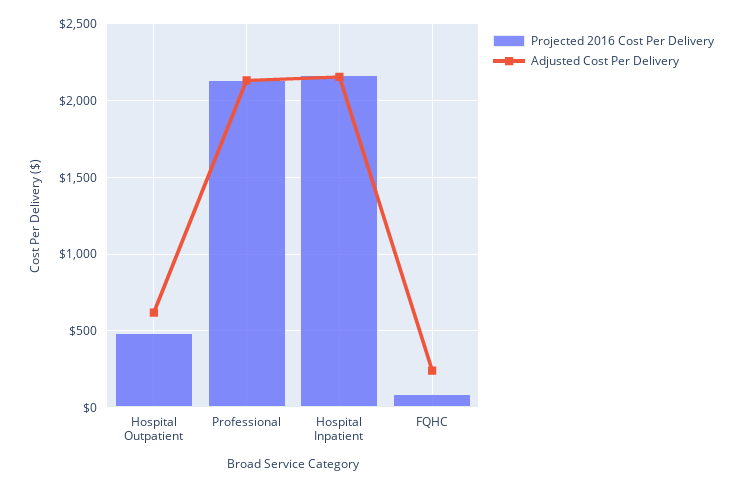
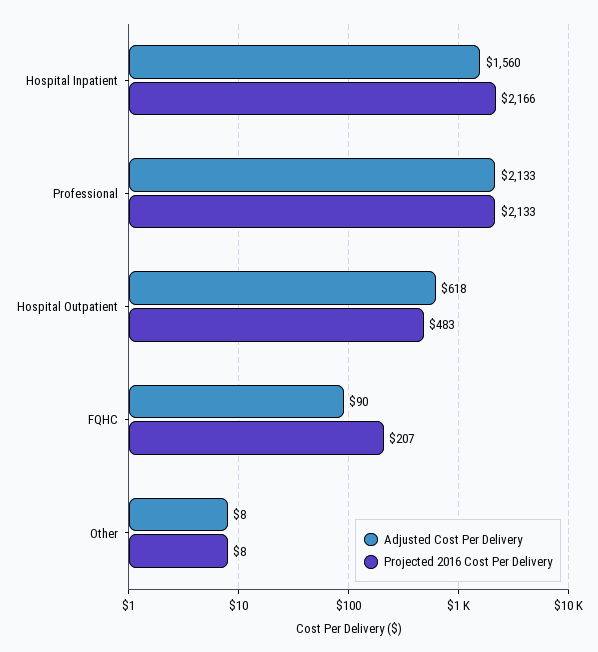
Adjusted Cost Per Delivery, Hospital Inpatient: 2150 -> 1560
Projected 2016 Cost Per Delivery, FQHC: 100 -> 207
Adjusted Cost Per Delivery, FQHC: 250 -> 90
Adjusted Cost Per Delivery, Other: none -> 8
Projected 2016 Cost Per Delivery, Other: none -> 8

